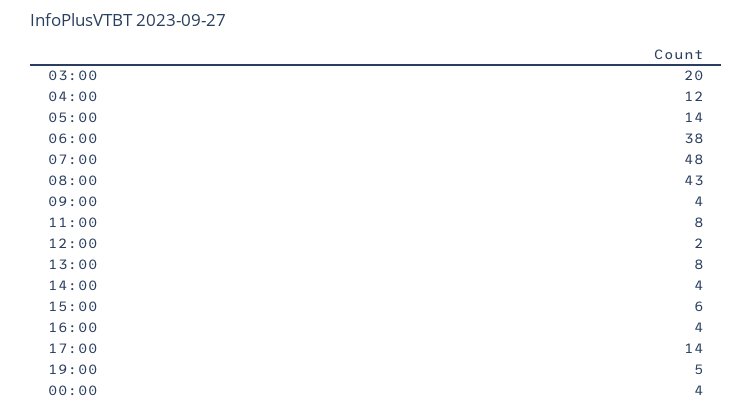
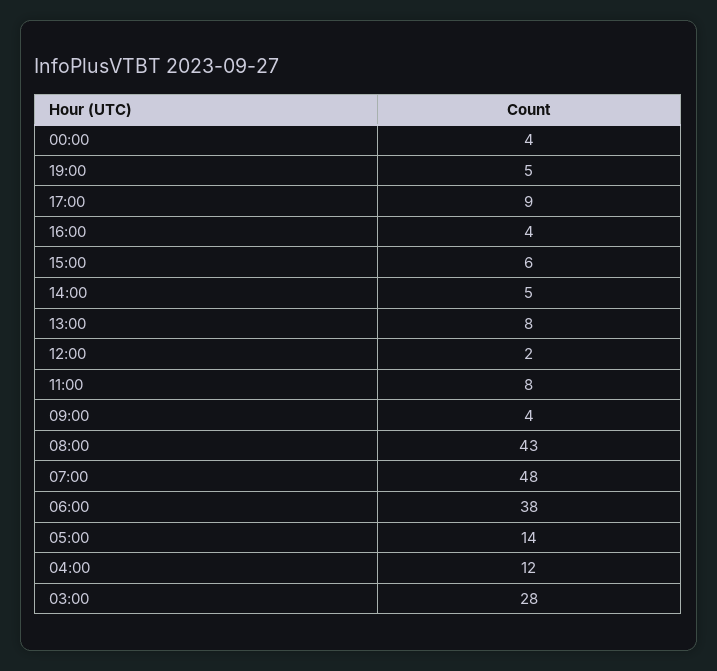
03:00: 20 -> 28
14:00: 4 -> 5
17:00: 14 -> 9

